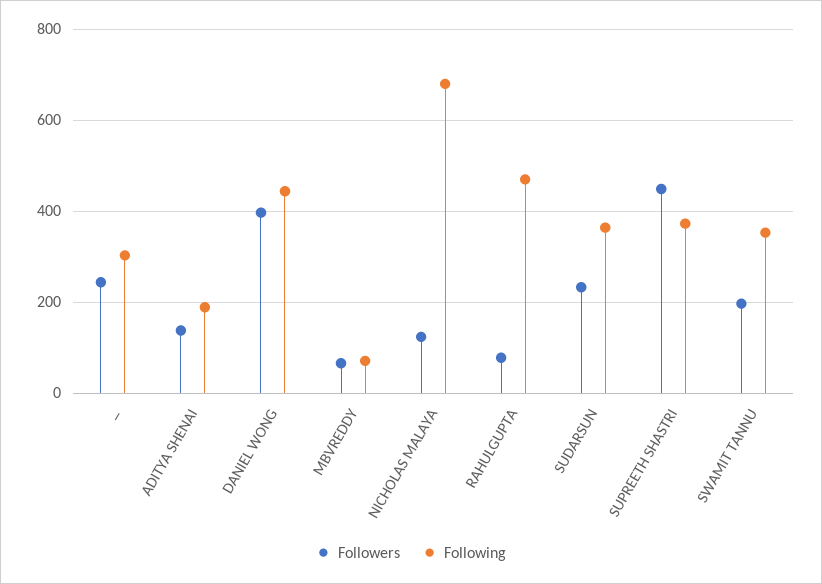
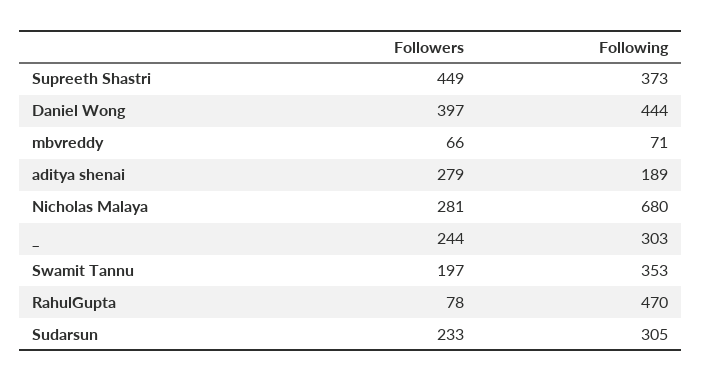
Followers, ADITYA SHENAI: 140 -> 279
Followers, NICHOLAS MALAYA: 120 -> 281
Following, SUDARSUN: 360 -> 305

